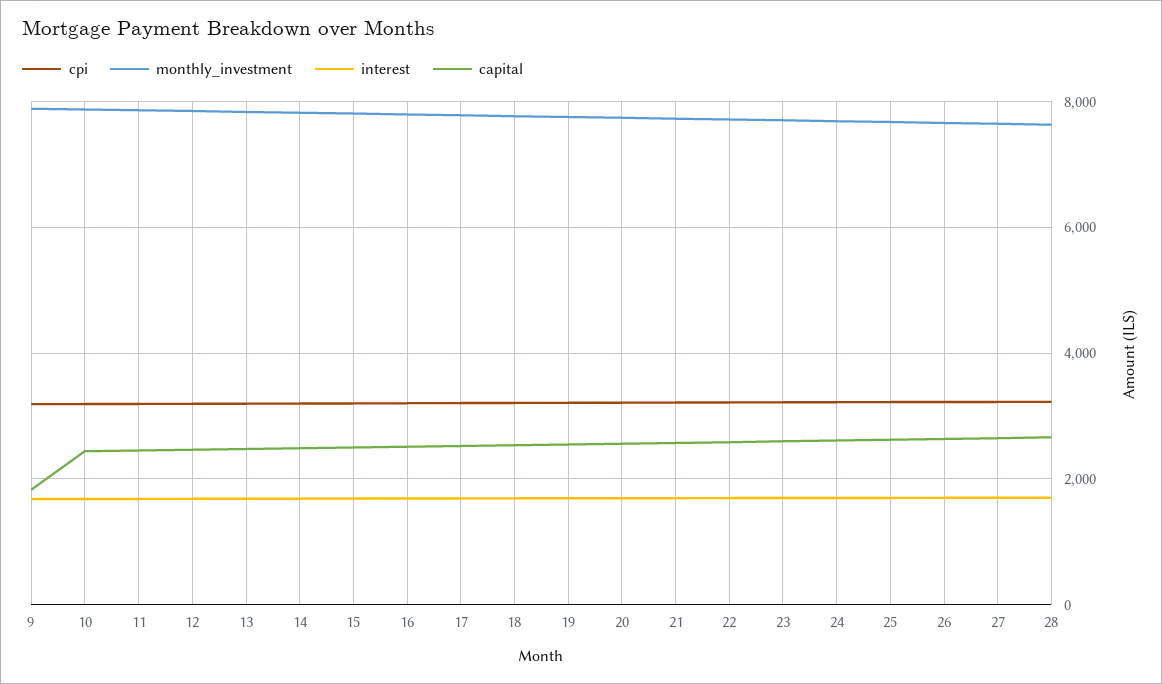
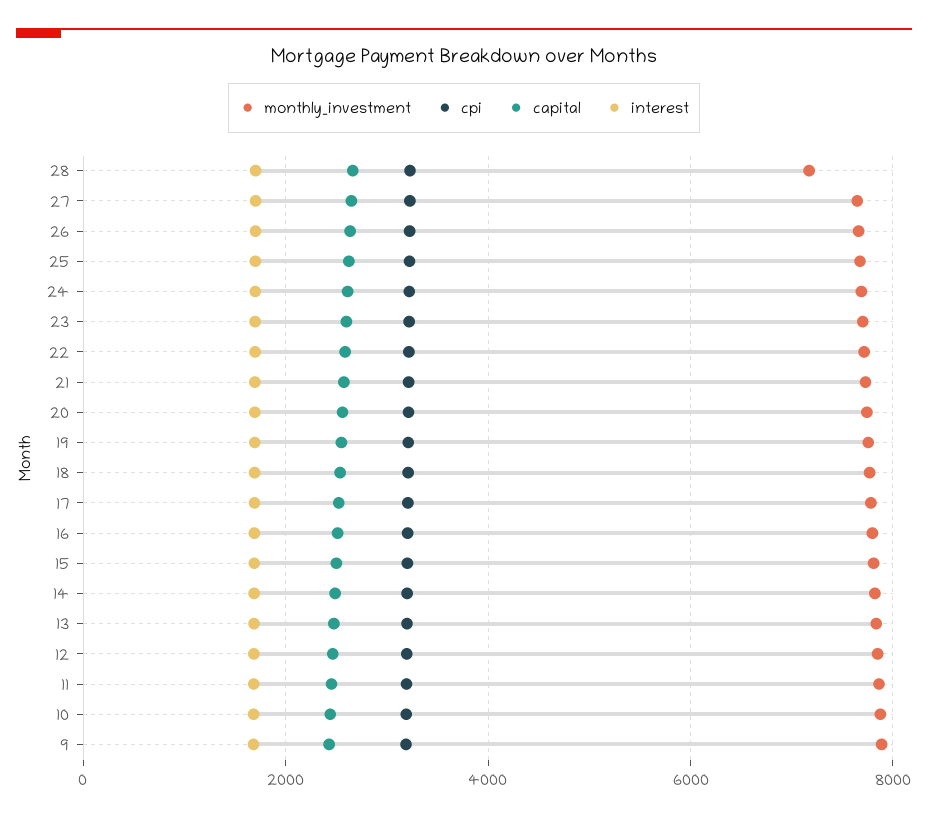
capital, 9: 1800 -> 2400
monthly_investment, 28: 7600 -> 7200

